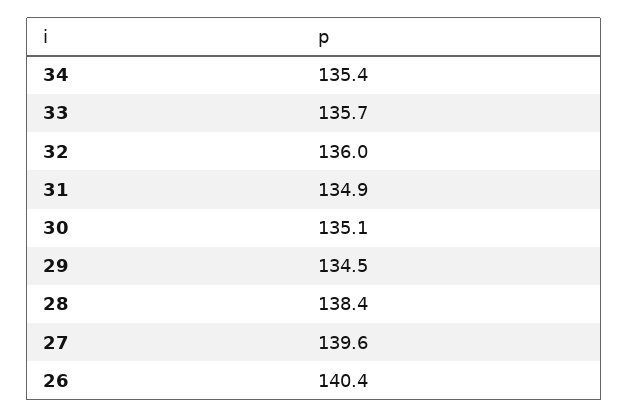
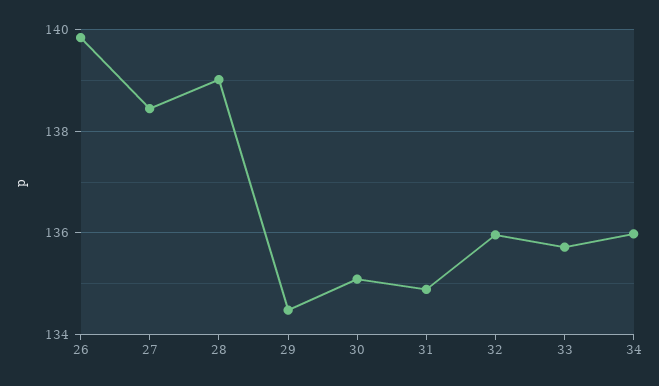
34: 135.4 -> 136
28: 138.4 -> 139
27: 139.6 -> 138.4
26: 140.4 -> 139.8

